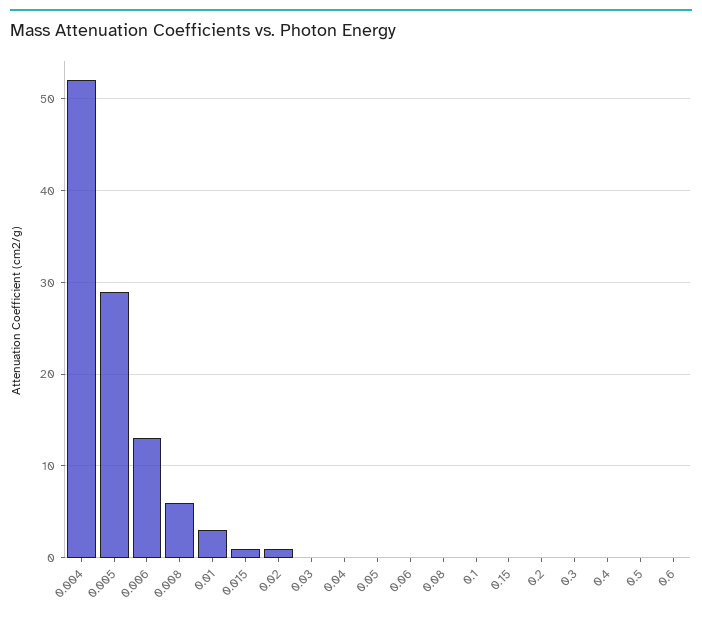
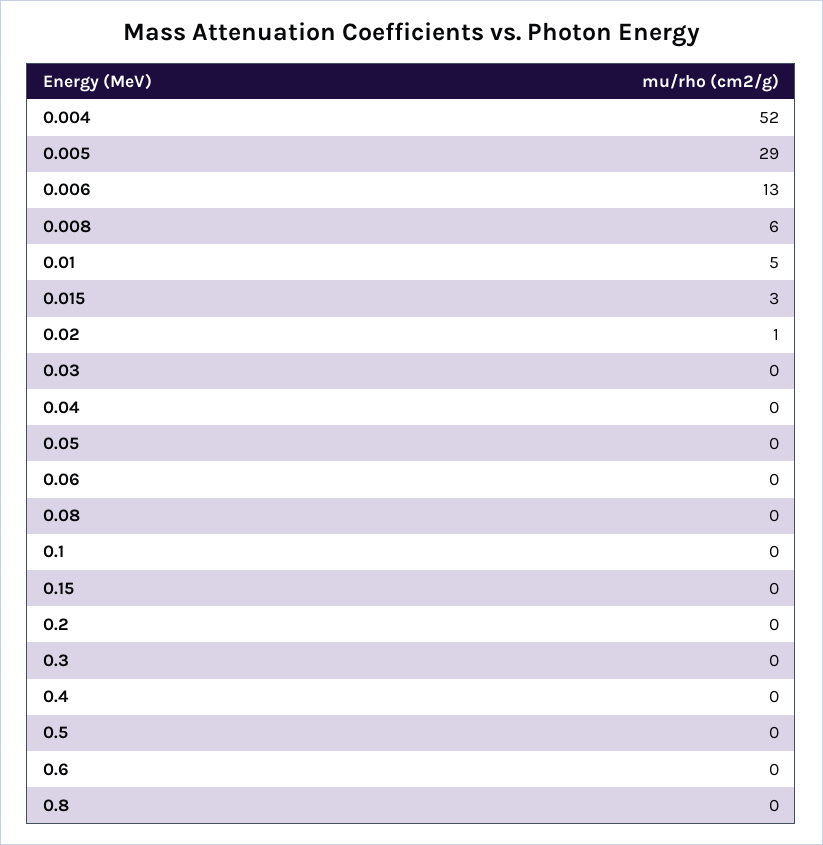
0.01: 3 -> 5
0.015: 1 -> 3
0.8: none -> 0

